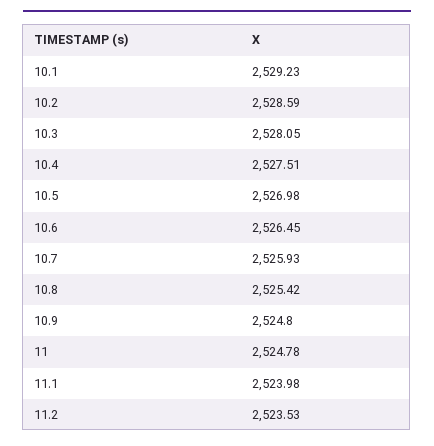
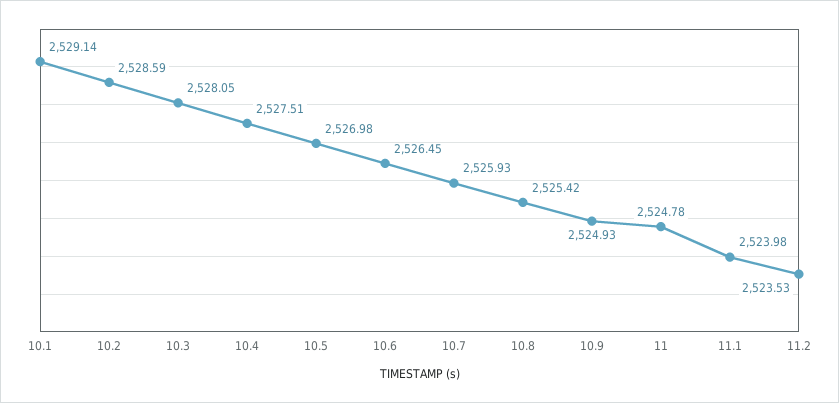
10.1: 2529.23 -> 2529.14
10.9: 2524.8 -> 2524.93

